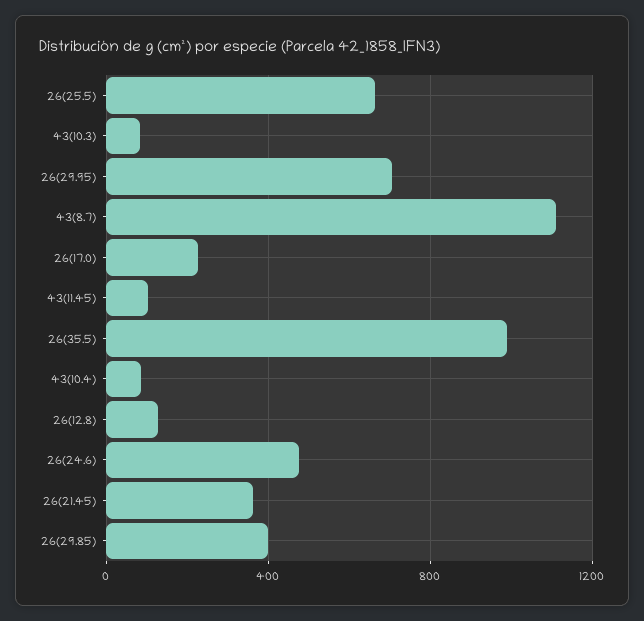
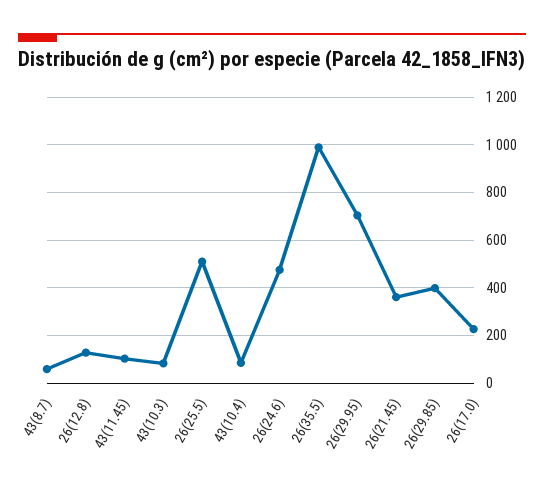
26(25.5): 650 -> 500
43(8.7): 1100 -> 50

